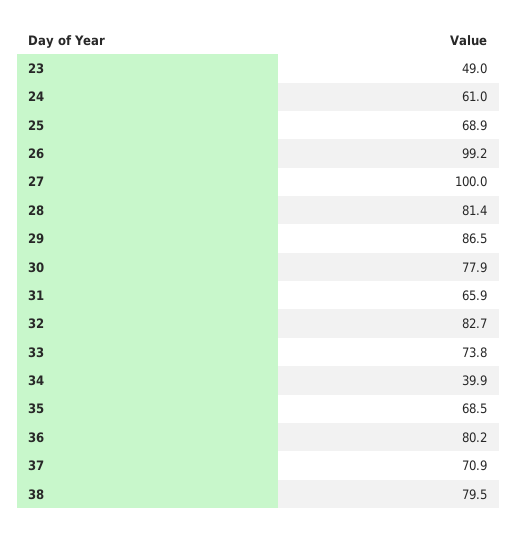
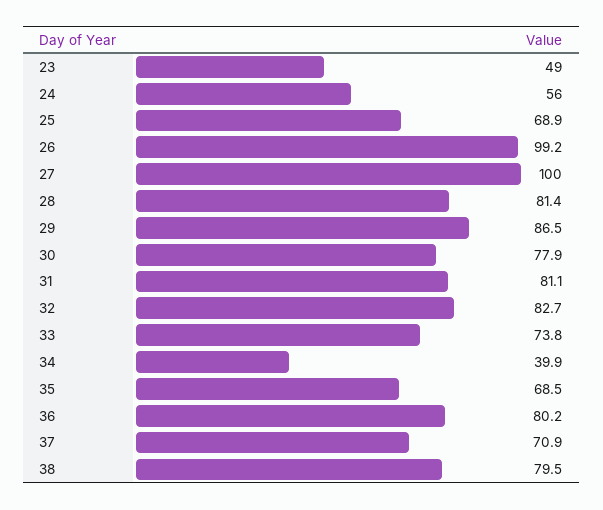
24: 61 -> 56
31: 65.9 -> 81.1

